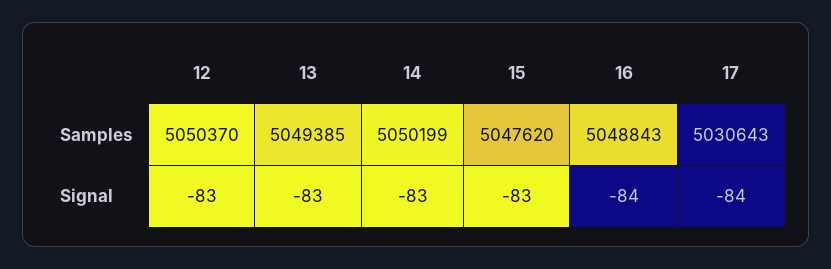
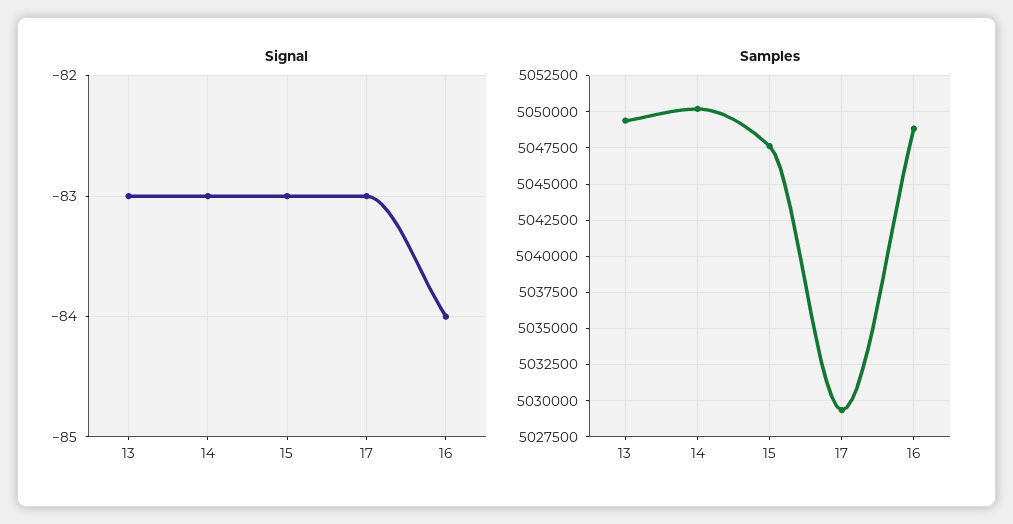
Samples, 12: 5050370 -> none
Samples, 17: 5030643 -> 5029500
Signal, 12: -83 -> none
Signal, 17: -84 -> -83

